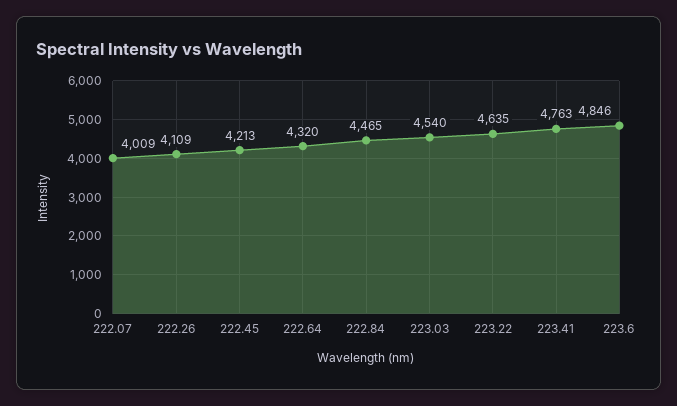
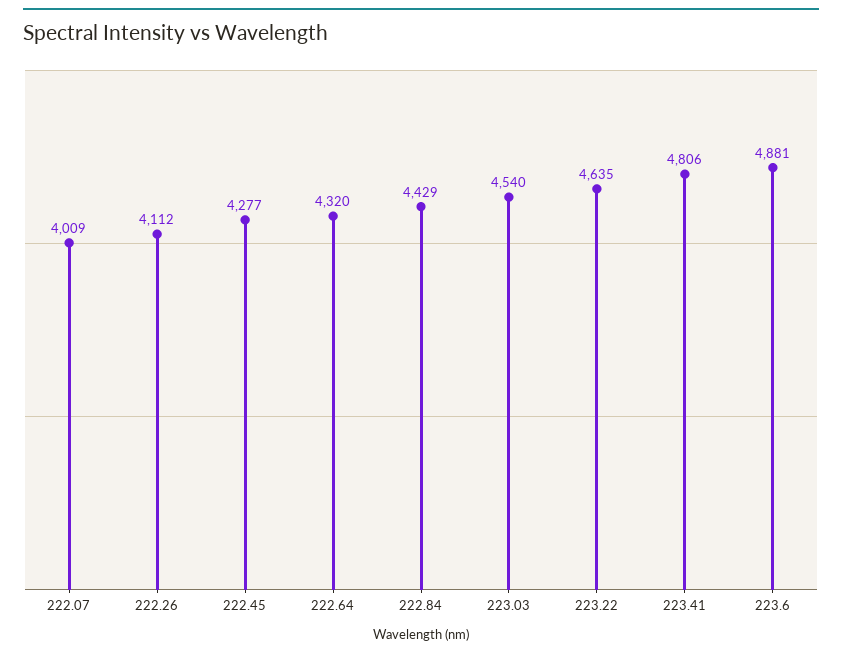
222.26: 4109 -> 4112
222.45: 4213 -> 4277
222.84: 4465 -> 4429
223.41: 4763 -> 4806
223.6: 4846 -> 4881

